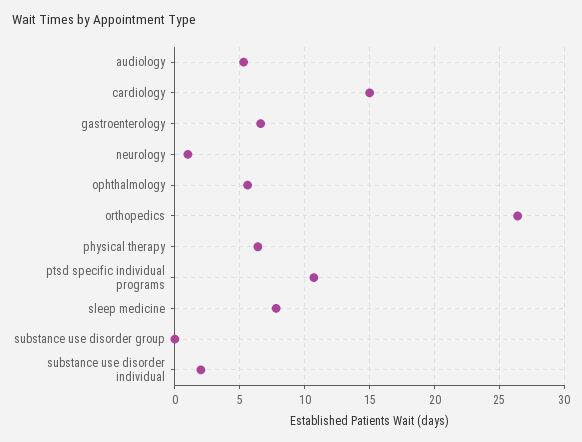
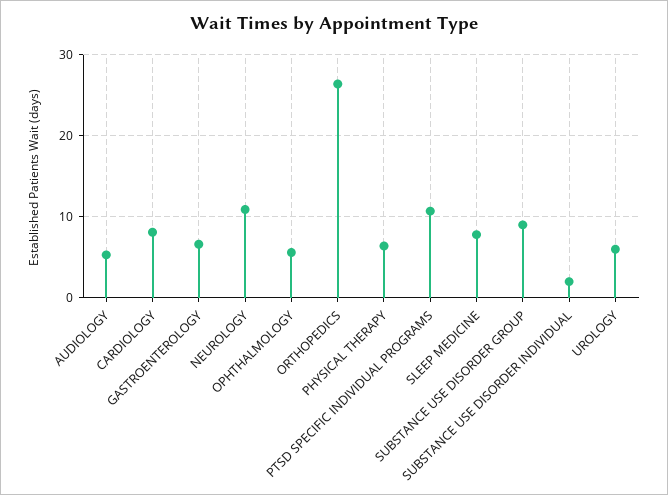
cardiology: 15 -> 8
neurology: 1 -> 11
substance use disorder group: 0 -> 9
UROLOGY: none -> 6

